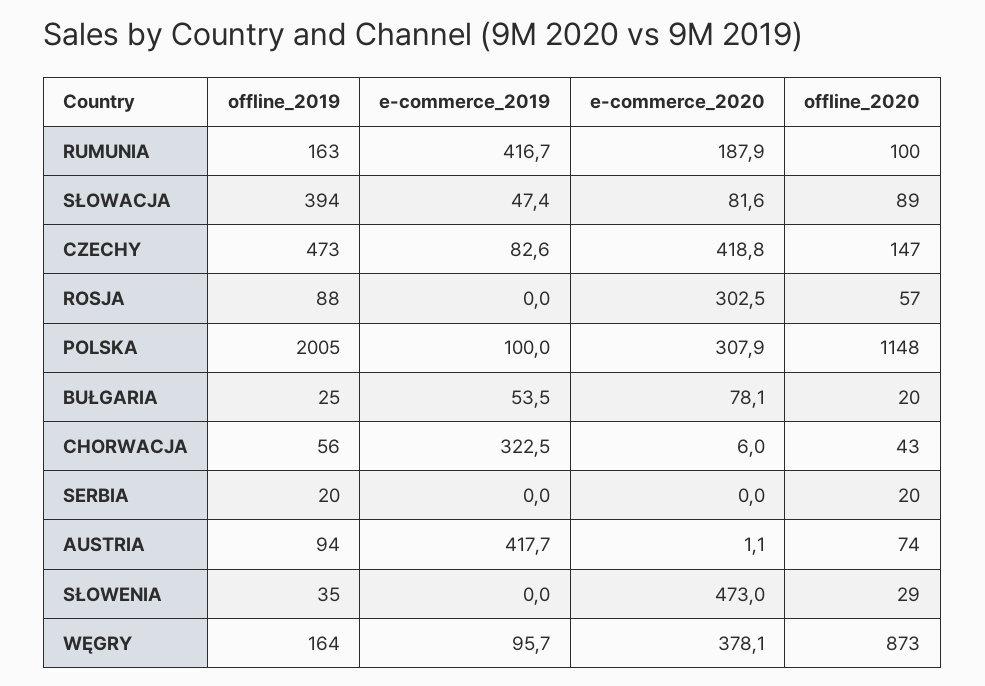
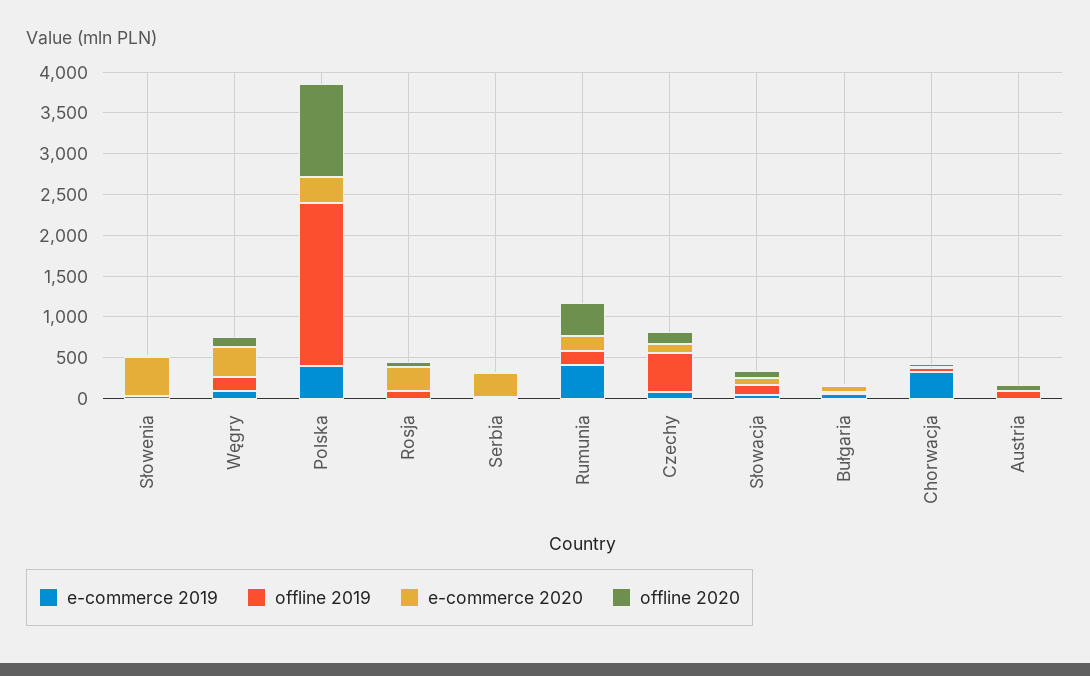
offline_2020, RUMUNIA: 100 -> 400
offline_2019, SŁOWACJA: 394 -> 100
e-commerce_2020, CZECHY: 418.8 -> 100
e-commerce_2019, POLSKA: 100 -> 400
e-commerce_2020, SERBIA: 0 -> 300
e-commerce_2019, AUSTRIA: 417.7 -> 0
offline_2020, WĘGRY: 873 -> 100

